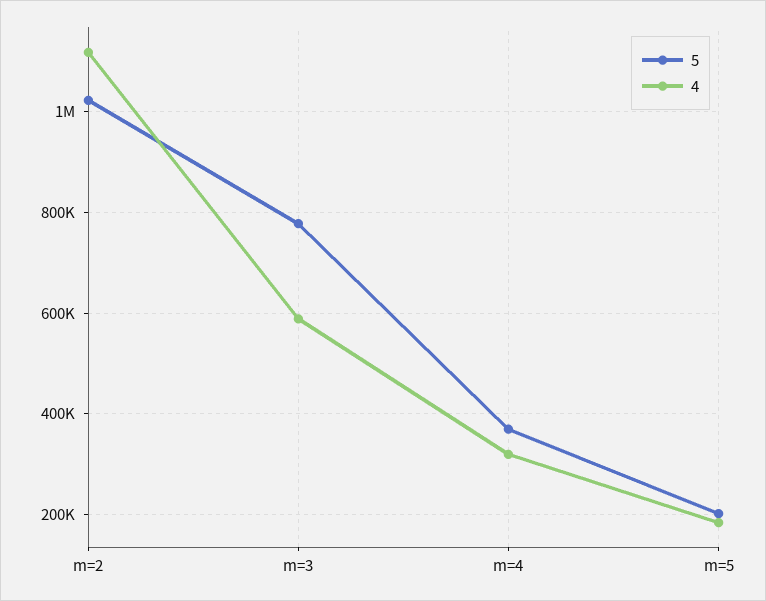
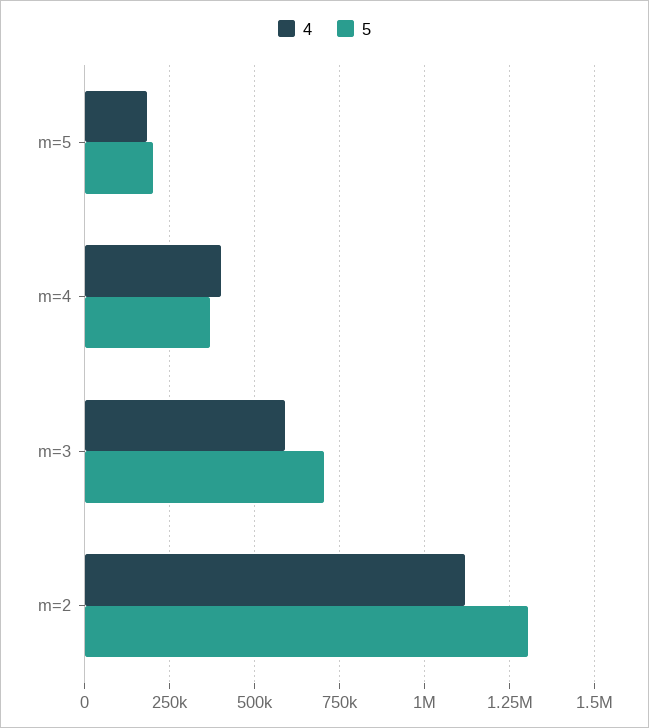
5, m=2: 1020000 -> 1300000
5, m=3: 780000 -> 700000
4, m=4: 320000 -> 400000

